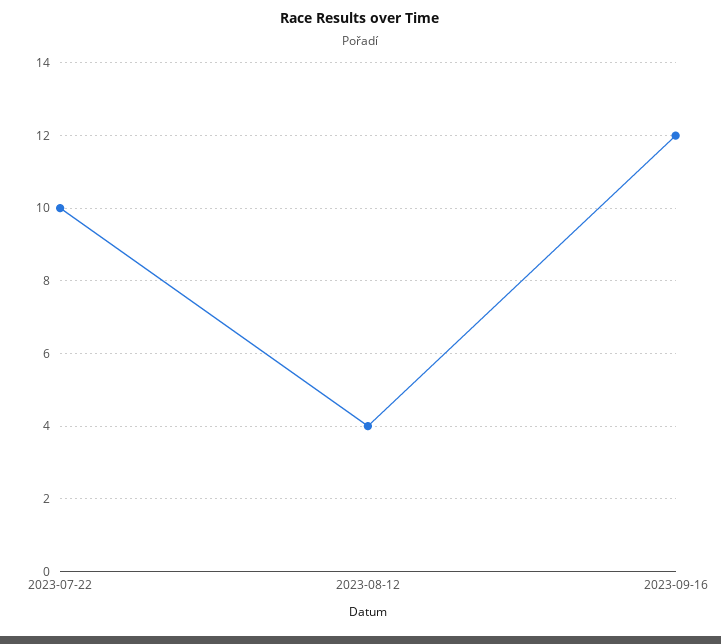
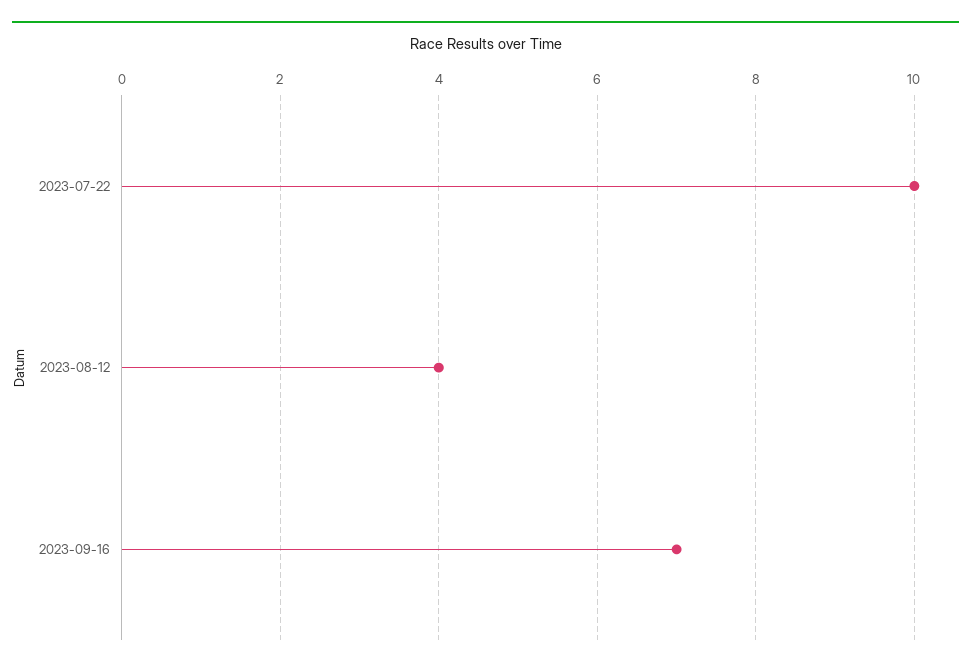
2023-09-16: 12 -> 7

